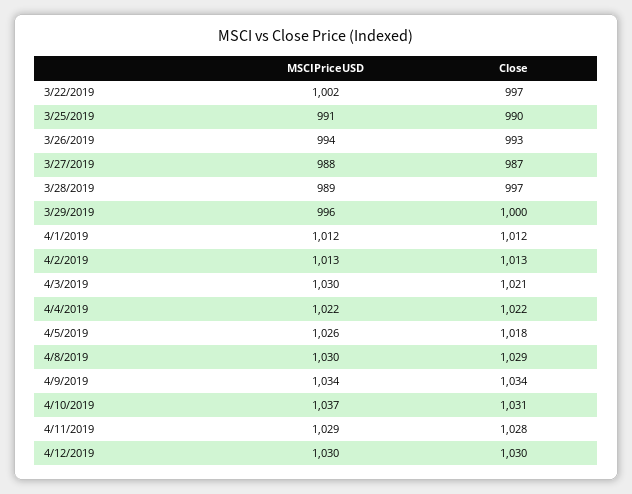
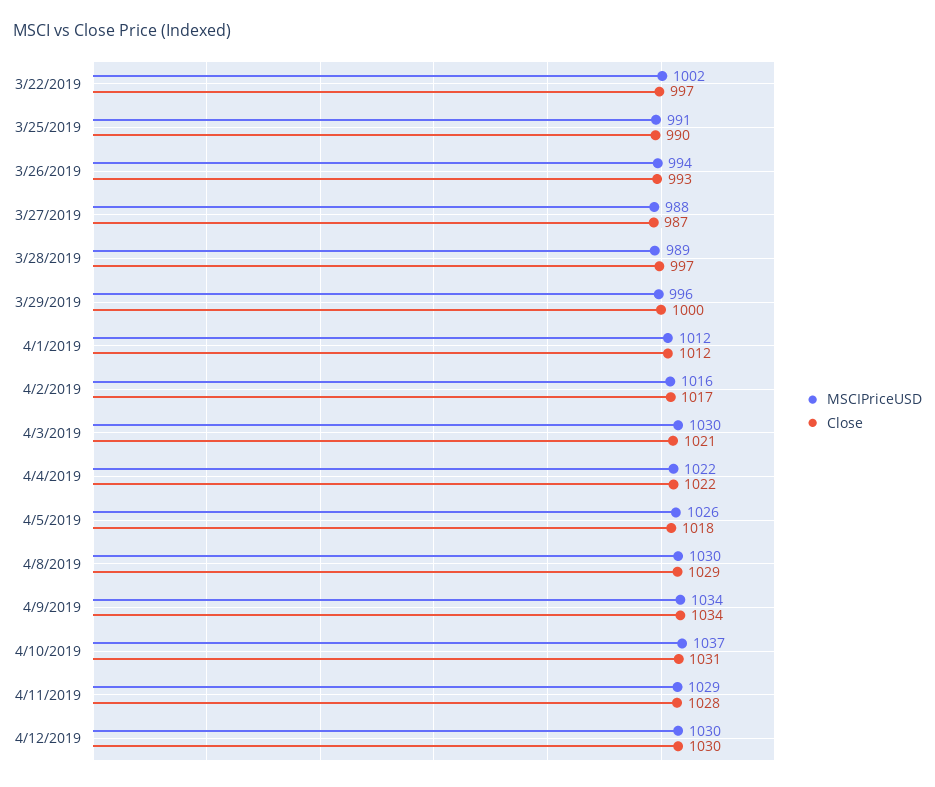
MSCIPriceUSD, 4/2/2019: 1013 -> 1016
Close, 4/2/2019: 1013 -> 1017

